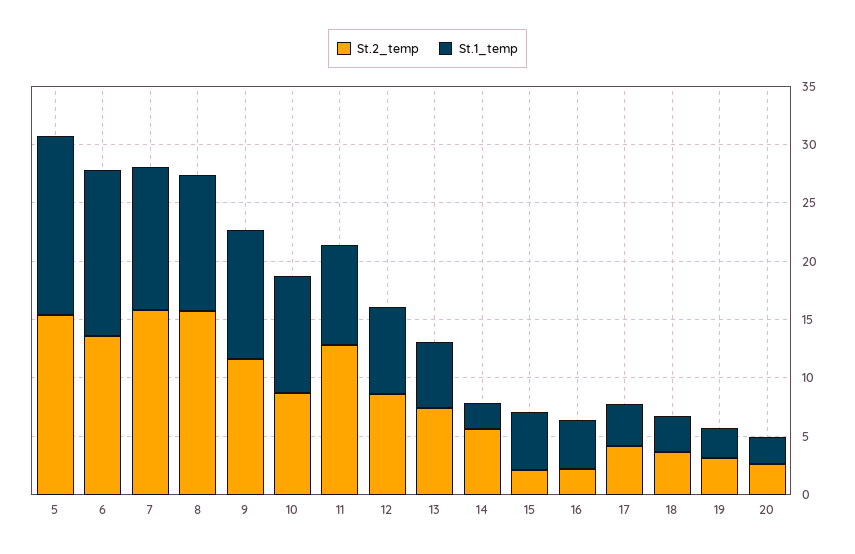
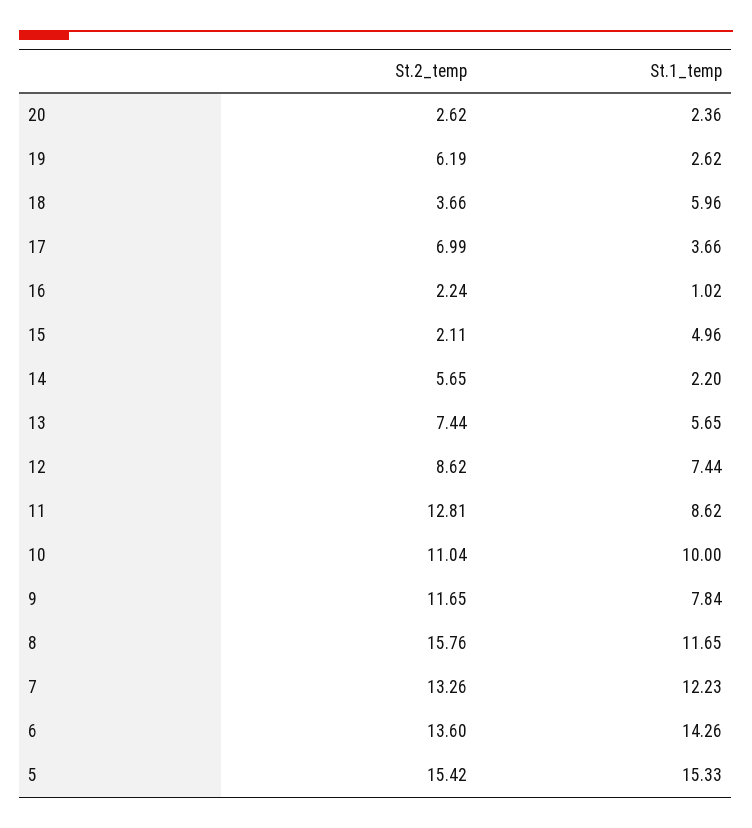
St.2_temp, 7: 16 -> 13.26
St.1_temp, 9: 11 -> 7.84
St.2_temp, 10: 9 -> 11.04
St.1_temp, 16: 4 -> 1.02
St.2_temp, 17: 4 -> 6.99
St.1_temp, 18: 3 -> 5.96
St.2_temp, 19: 3 -> 6.19

